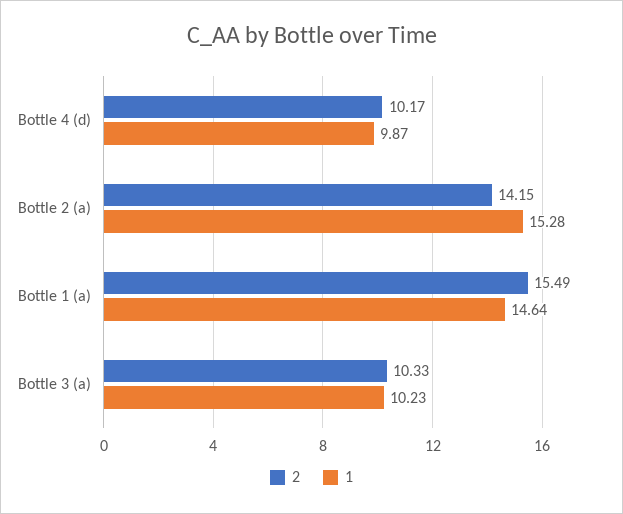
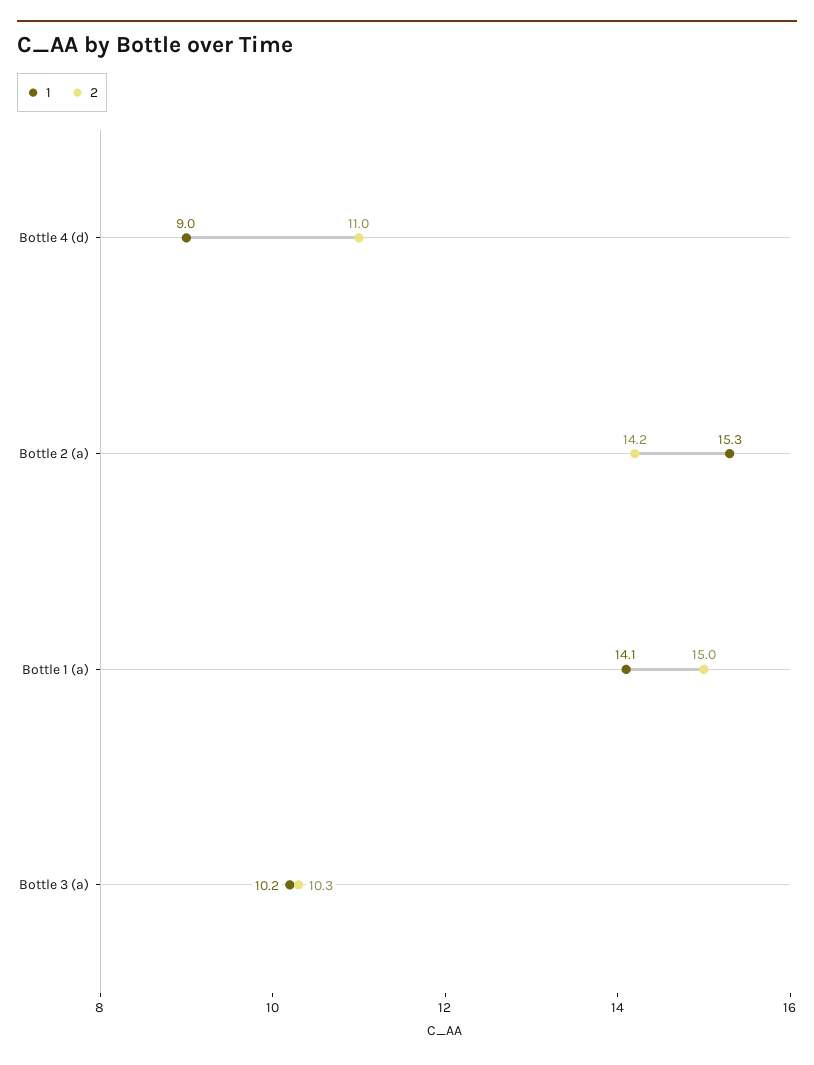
2, Bottle 4 (d): 10.17 -> 11
1, Bottle 4 (d): 9.87 -> 9
2, Bottle 1 (a): 15.49 -> 15
1, Bottle 1 (a): 14.64 -> 14.1

